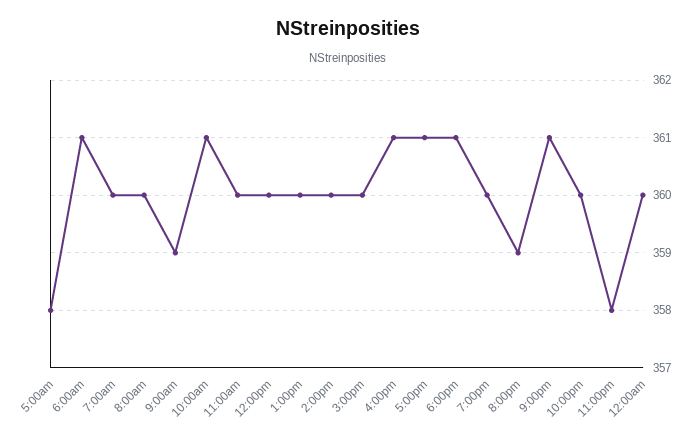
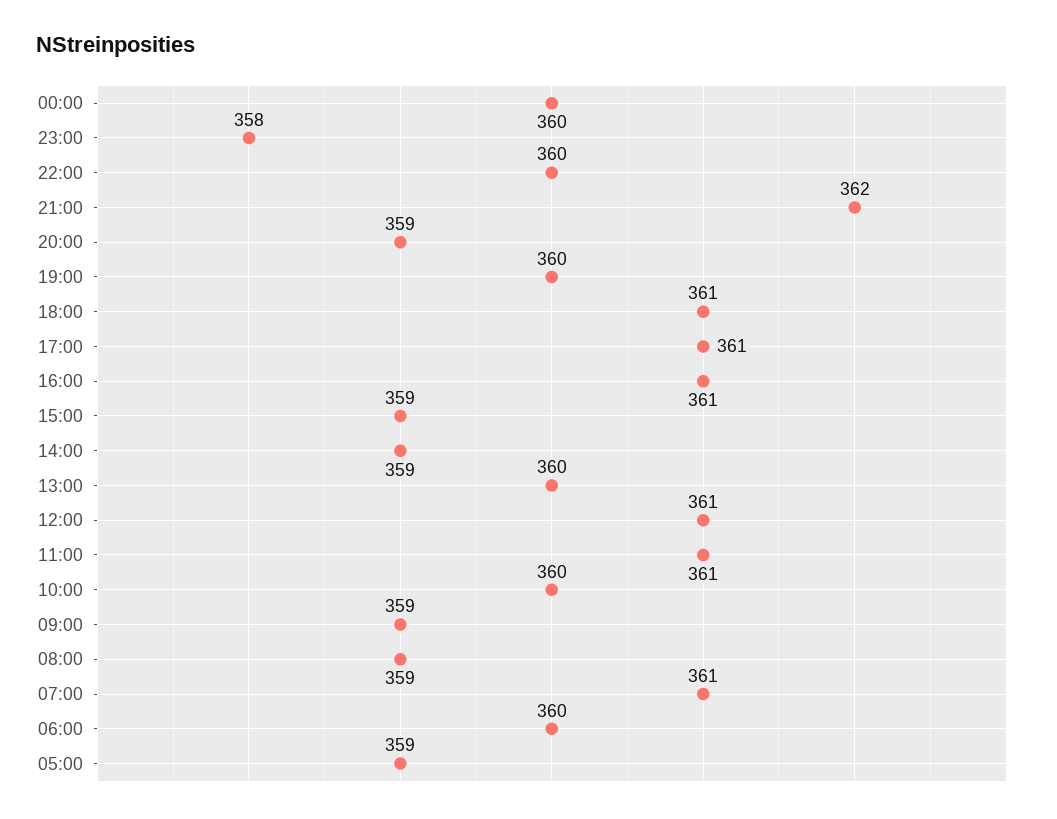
5:00am: 358 -> 359
6:00am: 361 -> 360
7:00am: 360 -> 361
8:00am: 360 -> 359
10:00am: 361 -> 360
11:00am: 360 -> 361
12:00pm: 360 -> 361
2:00pm: 360 -> 359
3:00pm: 360 -> 359
9:00pm: 361 -> 362

